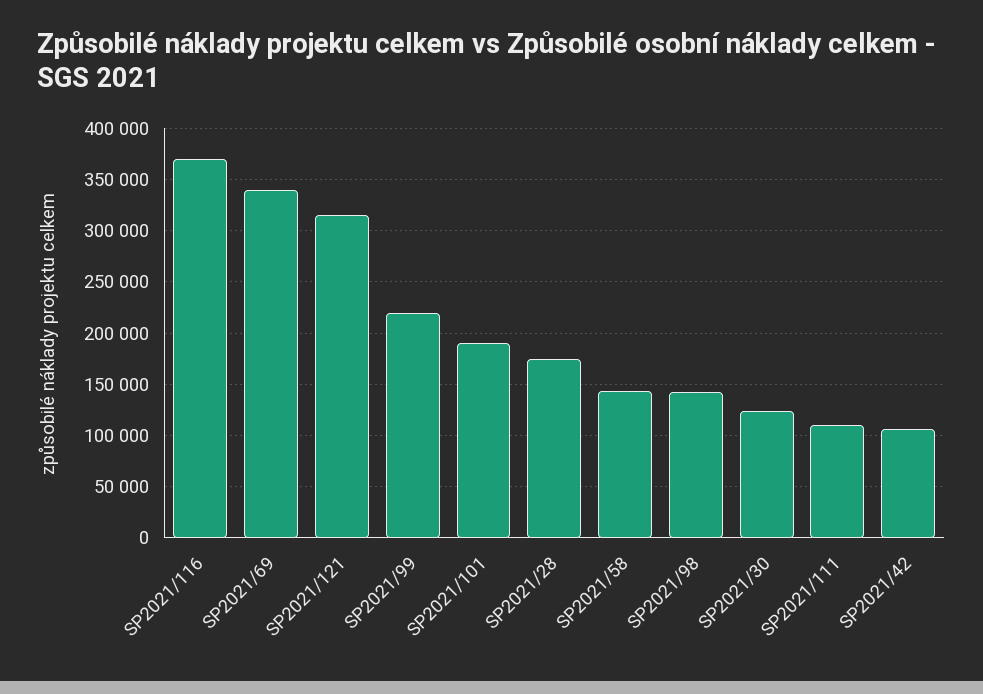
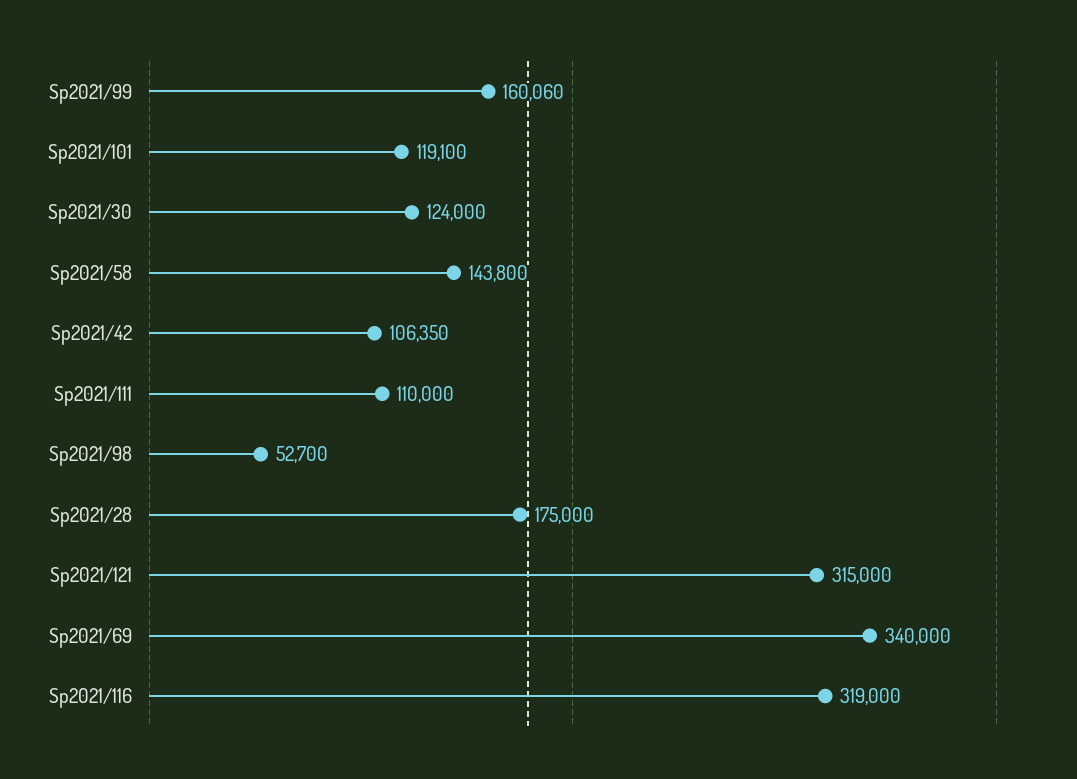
SP2021/116: 370000 -> 319000
SP2021/99: 220000 -> 160060
SP2021/101: 190000 -> 119100
SP2021/98: 140000 -> 52700

